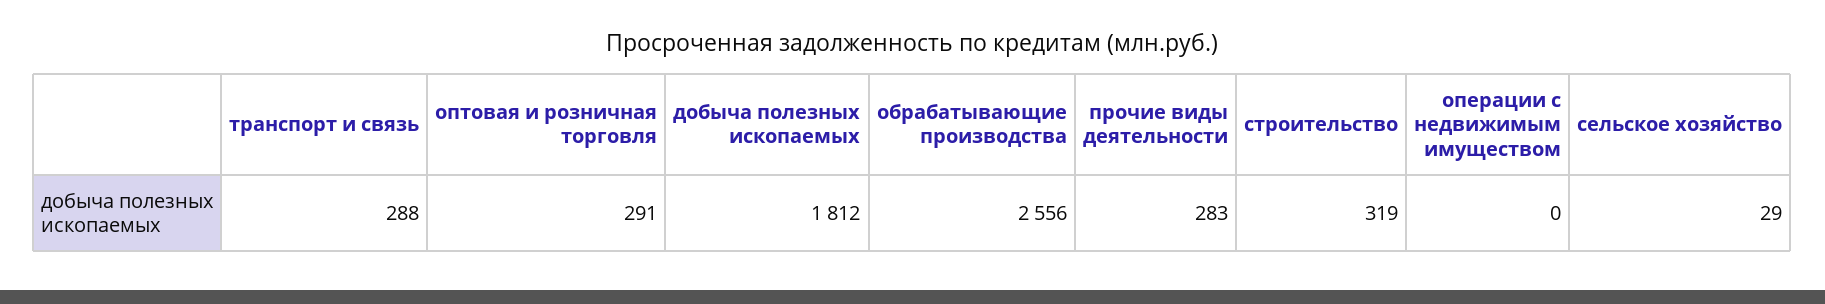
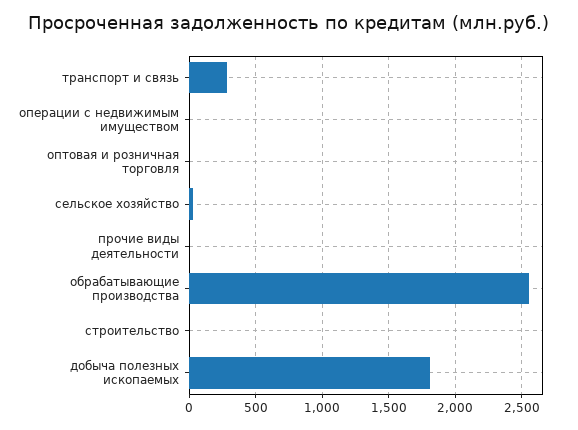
оптовая и розничная торговля: 291 -> 0
прочие виды деятельности: 283 -> 0
строительство: 319 -> 0

